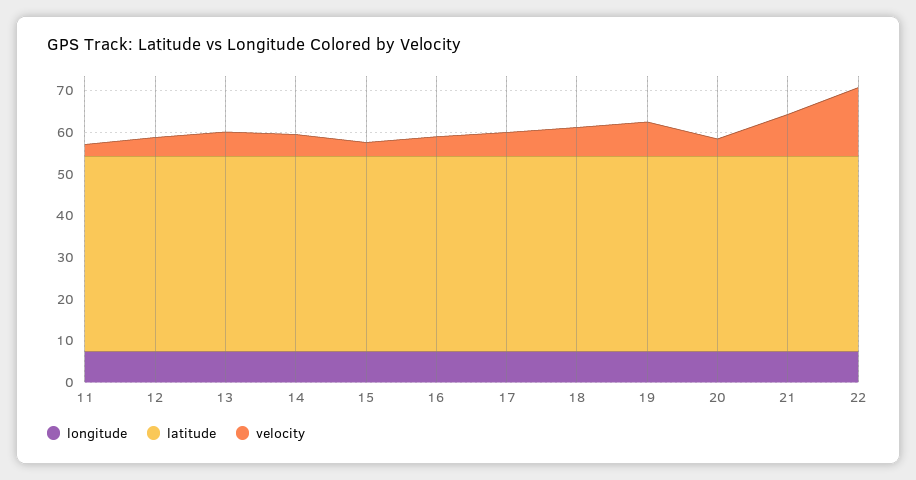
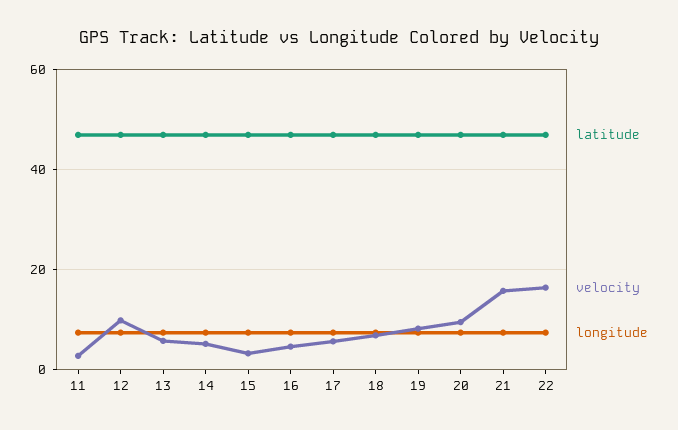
velocity, 12: 4 -> 10
velocity, 20: 4 -> 10
velocity, 21: 10 -> 16

